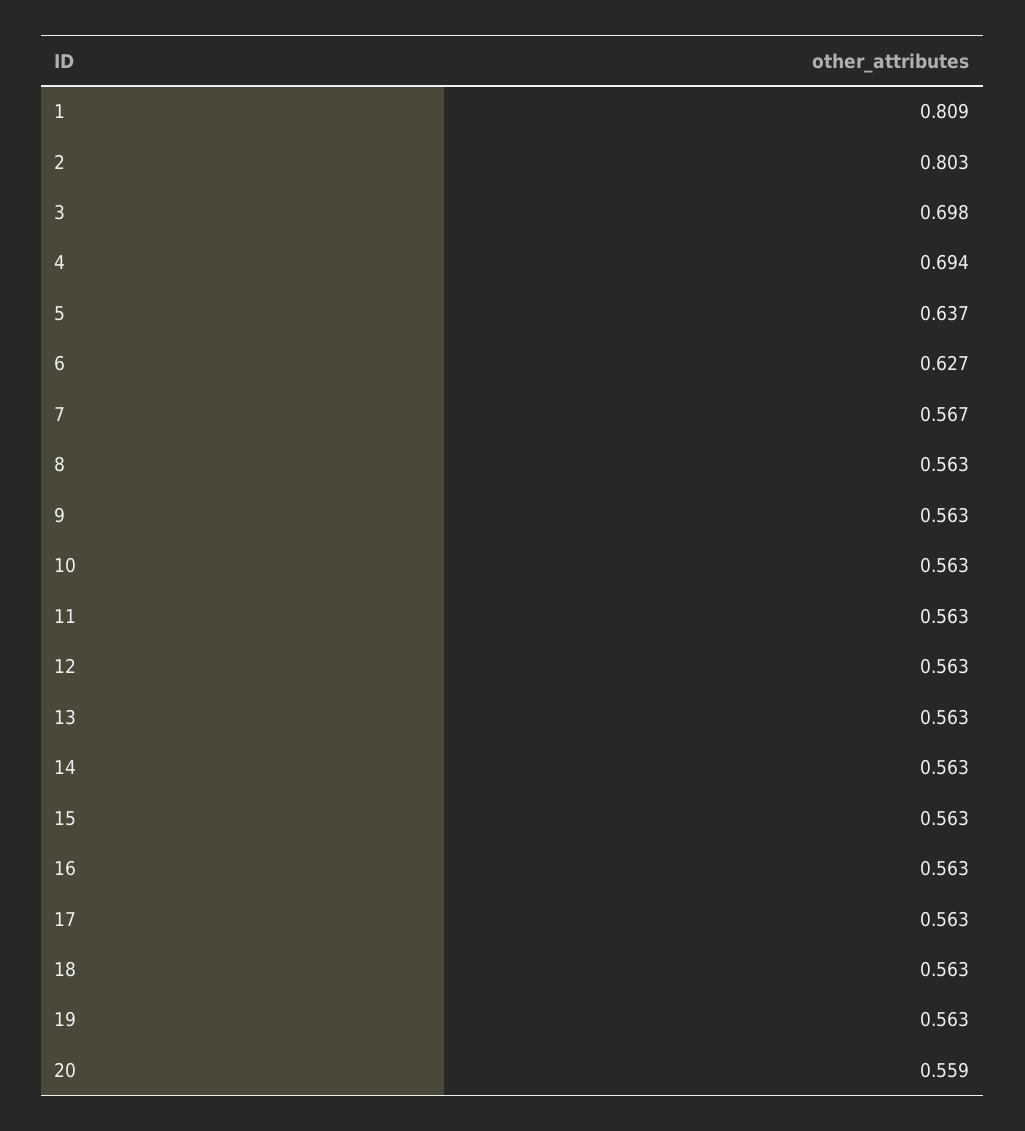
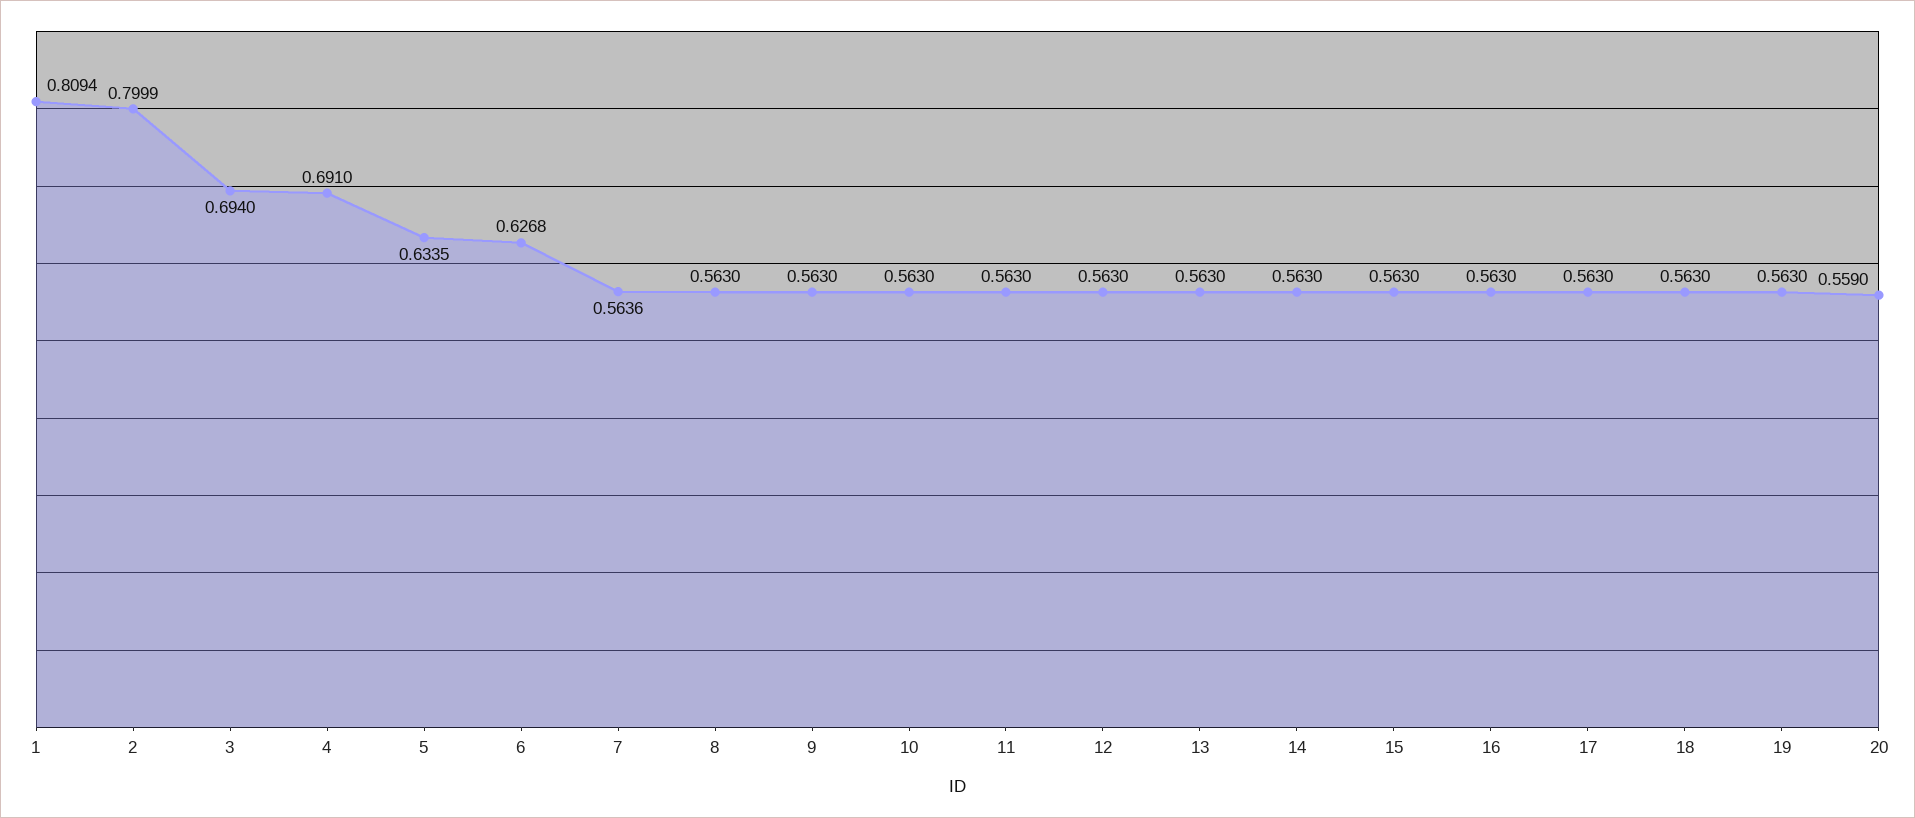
2: 0.803 -> 0.7999
3: 0.698 -> 0.694
4: 0.694 -> 0.691
5: 0.637 -> 0.6335
7: 0.567 -> 0.5636

